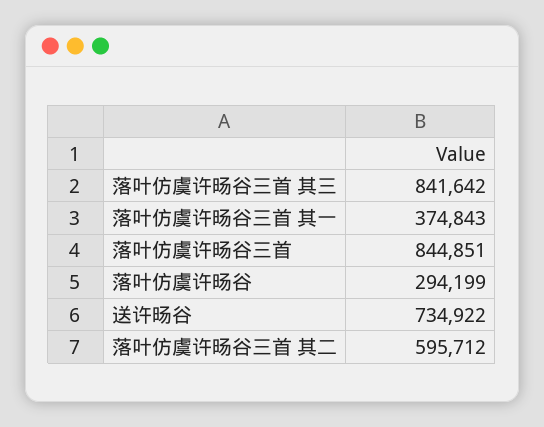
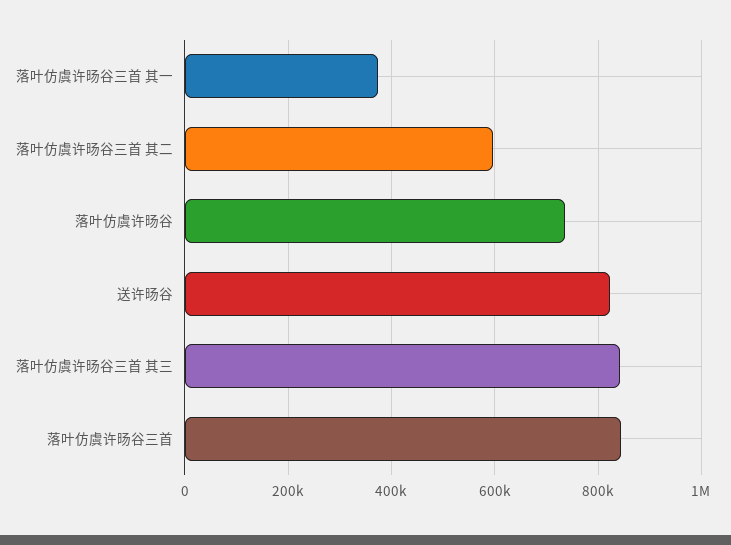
落叶仿虞许旸谷: 294199 -> 740000
送许旸谷: 734922 -> 820000

